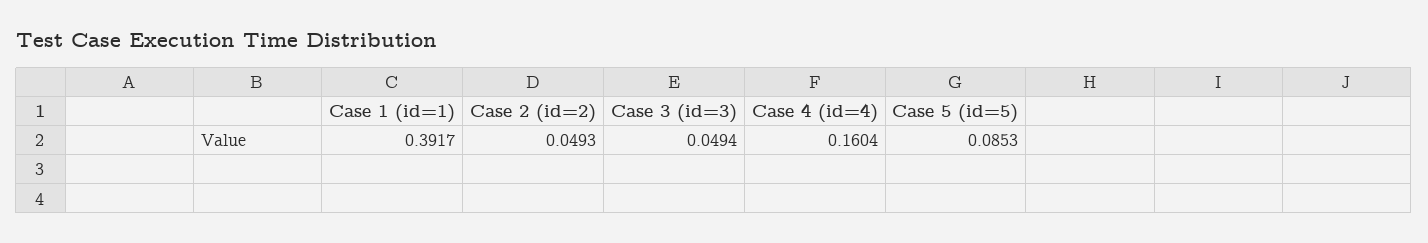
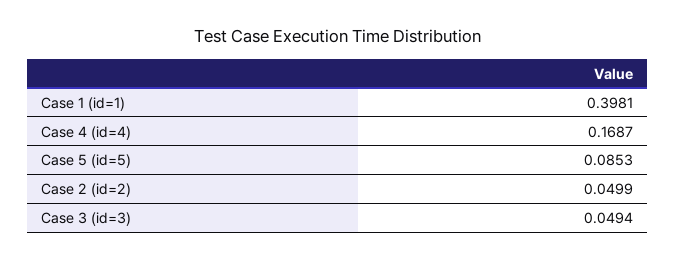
Case 1 (id=1): 0.3917 -> 0.3981
Case 2 (id=2): 0.0493 -> 0.0499
Case 4 (id=4): 0.1604 -> 0.1687

